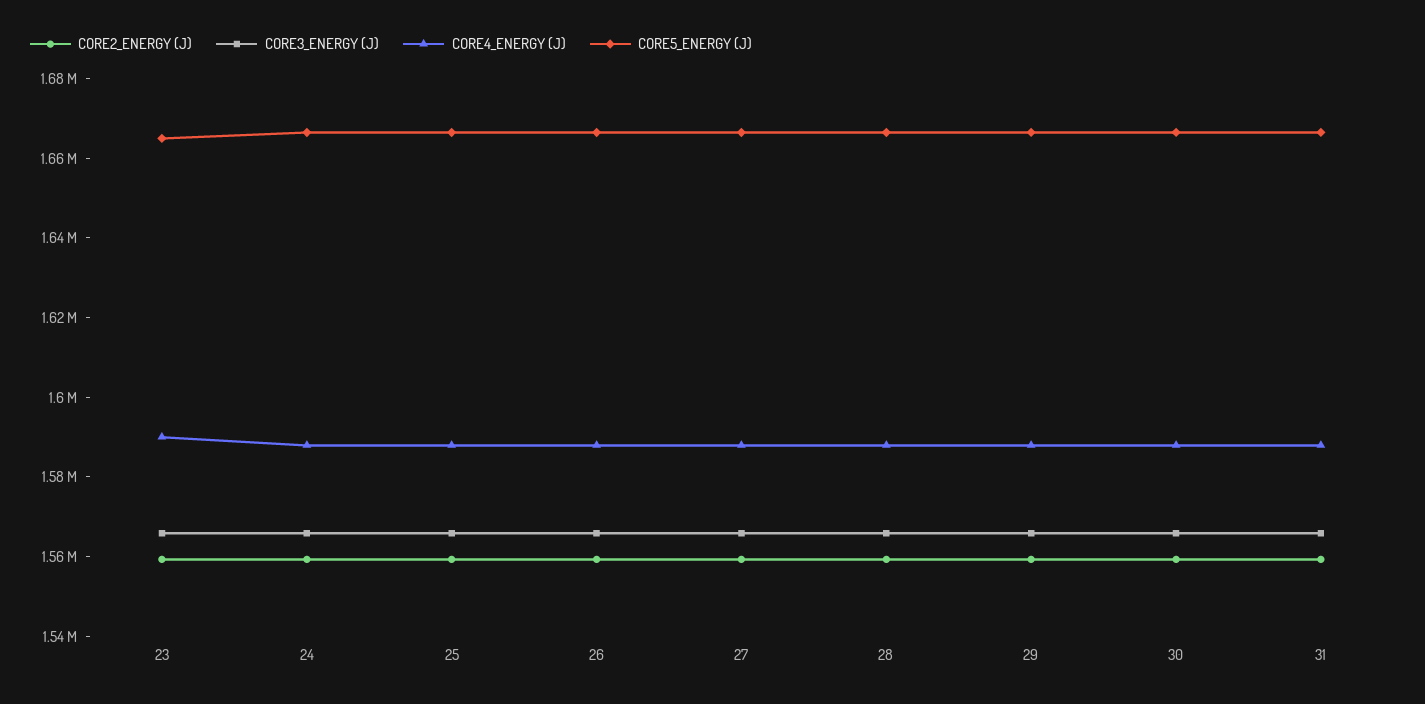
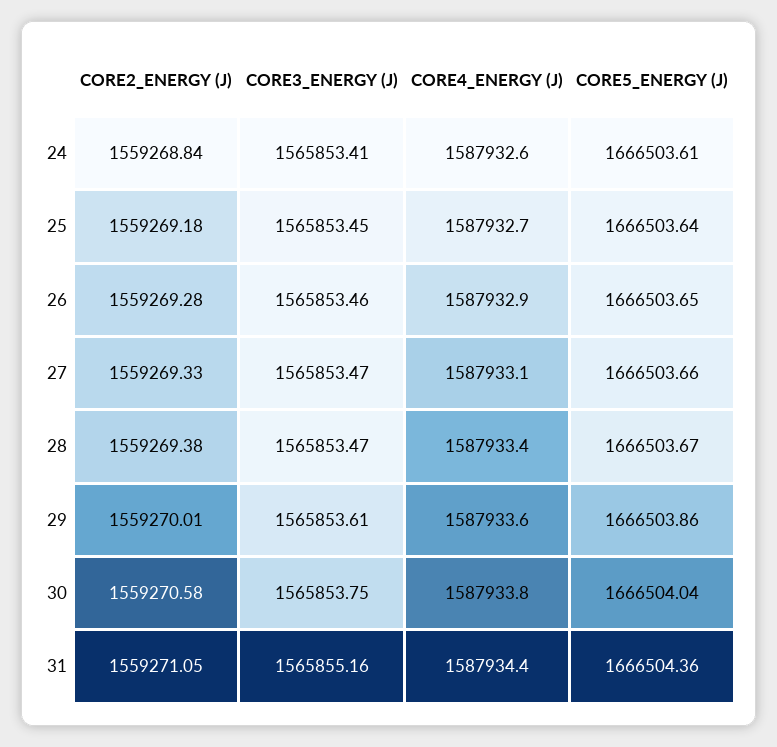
CORE2_ENERGY (J), 23: 1560000 -> none
CORE3_ENERGY (J), 23: 1565000 -> none
CORE4_ENERGY (J), 23: 1590000 -> none
CORE5_ENERGY (J), 23: 1665000 -> none

